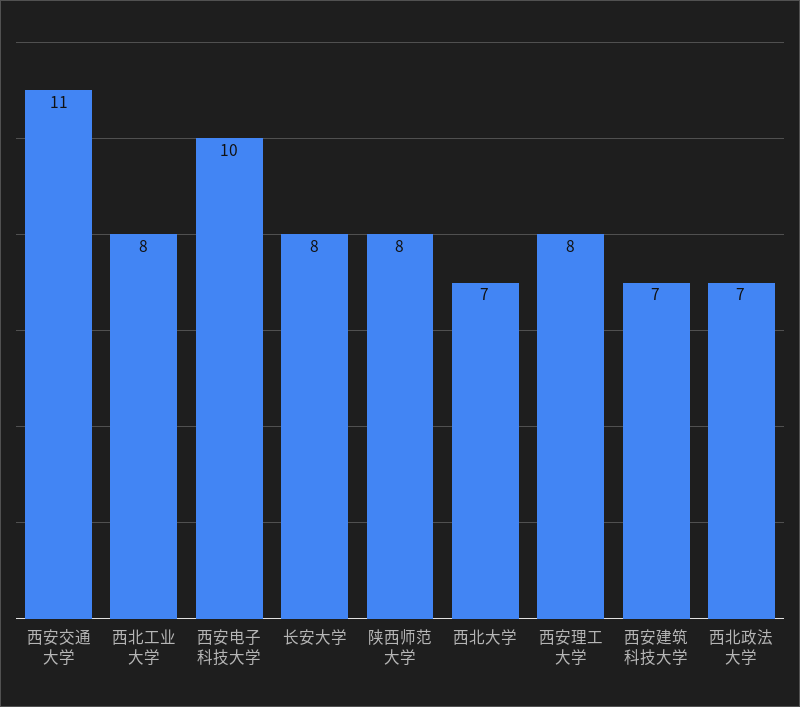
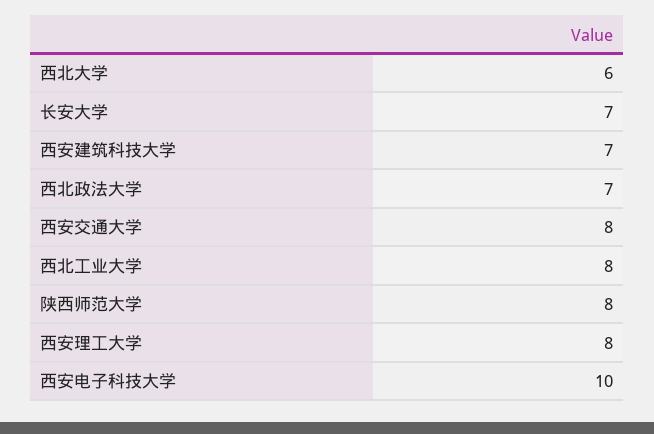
西安交通大学: 11 -> 8
长安大学: 8 -> 7
西北大学: 7 -> 6

